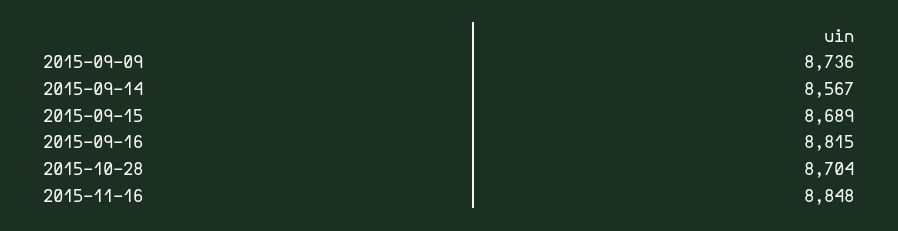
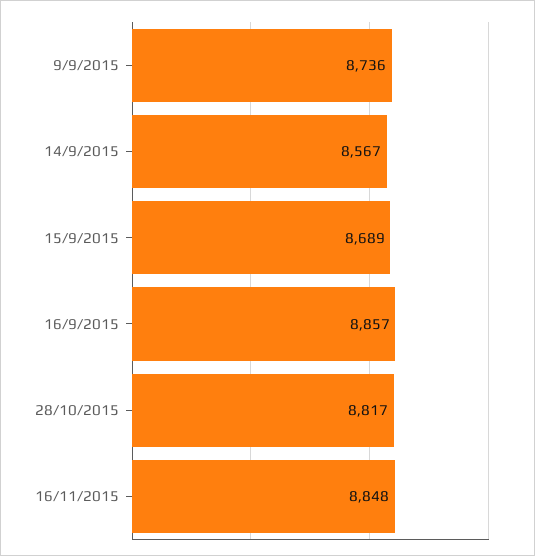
2015-09-16: 8815 -> 8857
2015-10-28: 8704 -> 8817

